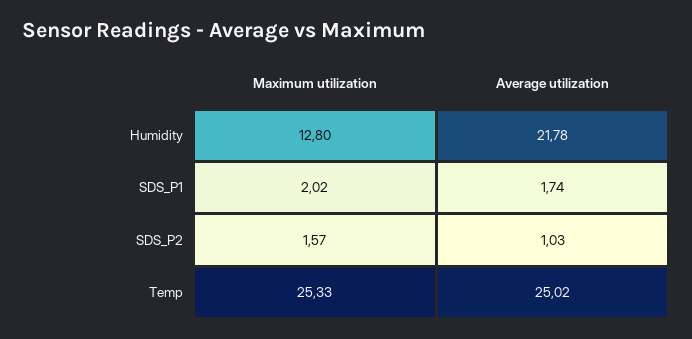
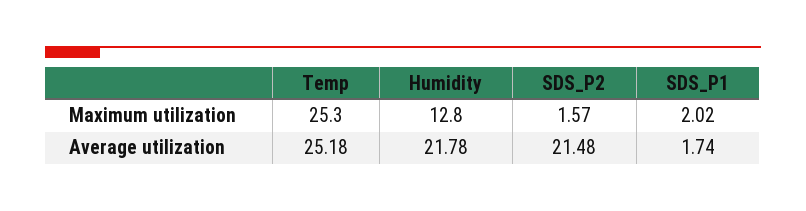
Average utilization, SDS_P2: 1.03 -> 21.48
Maximum utilization, Temp: 25.33 -> 25.3
Average utilization, Temp: 25.02 -> 25.18

